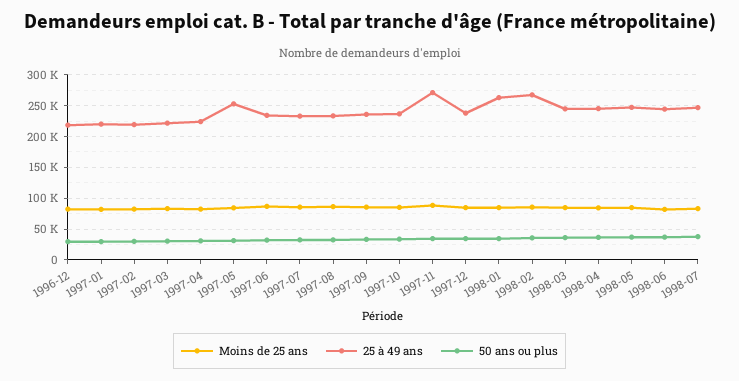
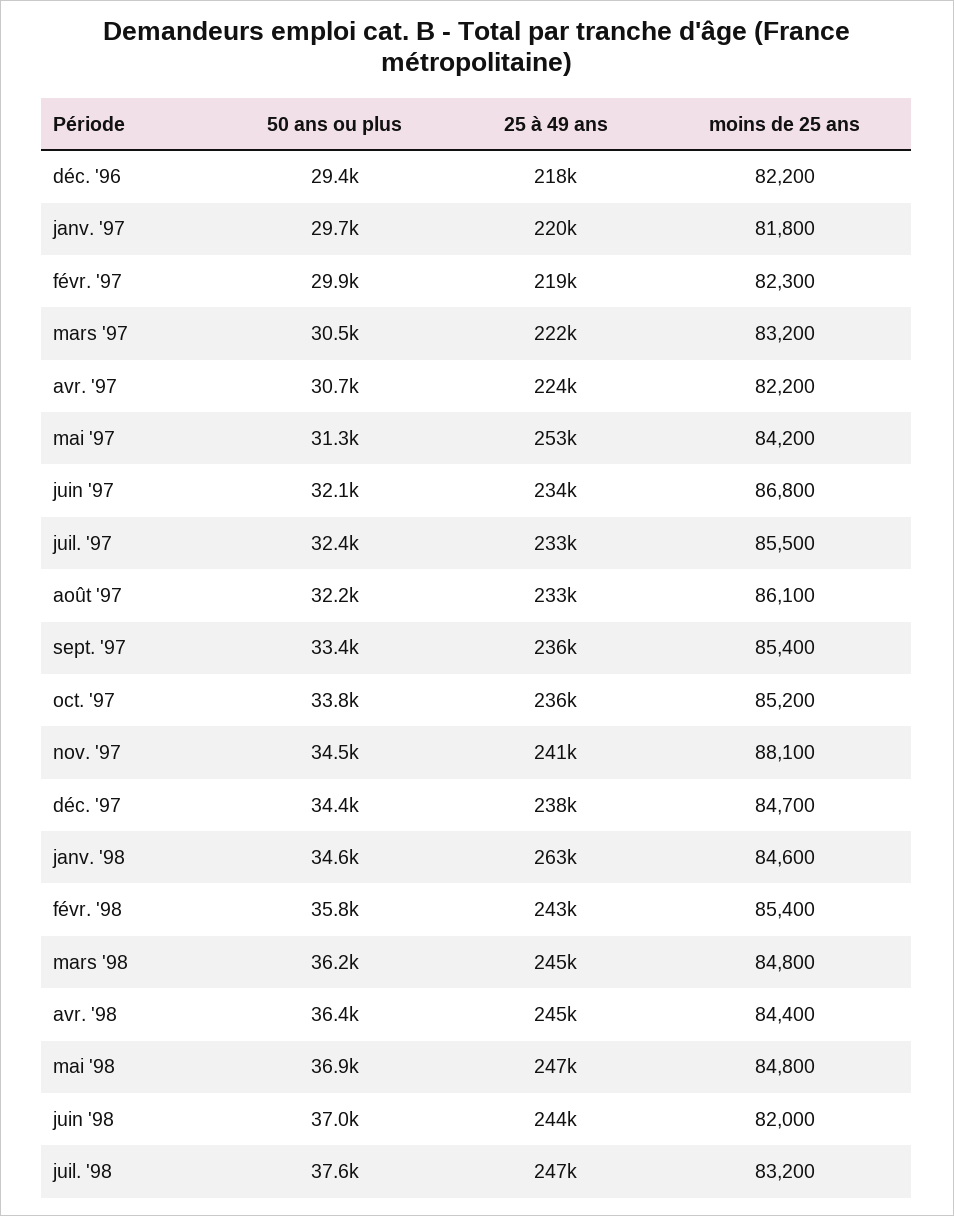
25 à 49 ans, 1997-11: 270000 -> 241000
25 à 49 ans, 1998-02: 270000 -> 243000

